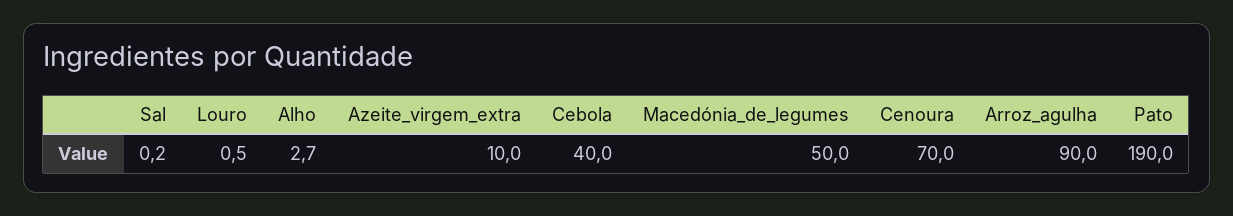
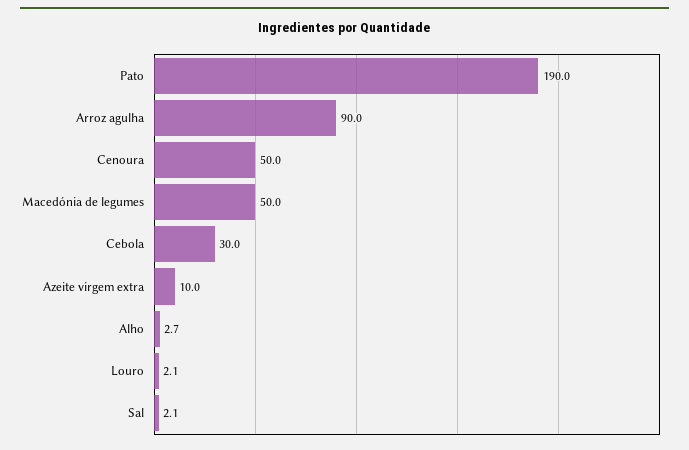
Sal: 0.2 -> 2.1
Louro: 0.5 -> 2.1
Cebola: 40 -> 30
Cenoura: 70 -> 50

